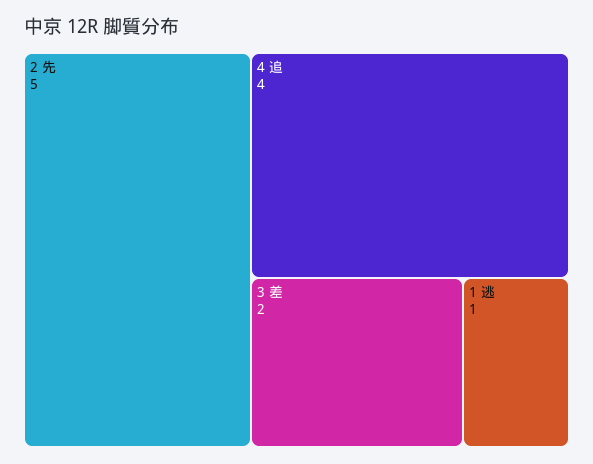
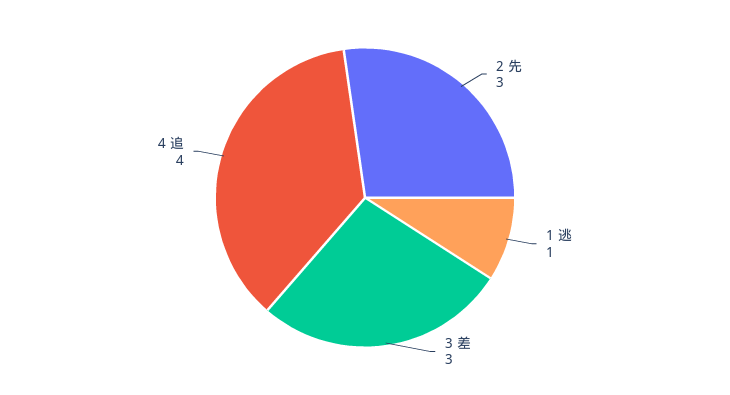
2 先: 5 -> 3
3 差: 2 -> 3

